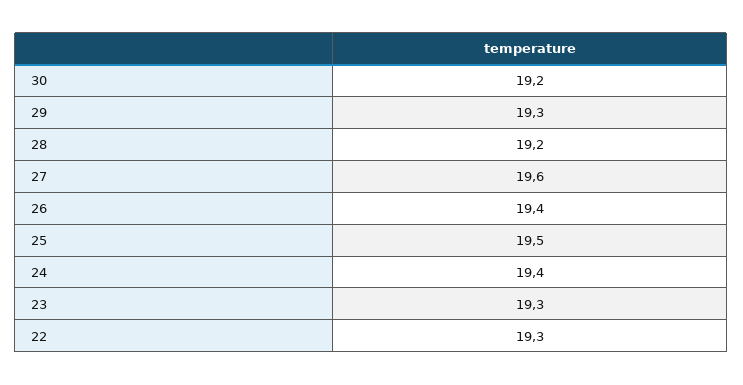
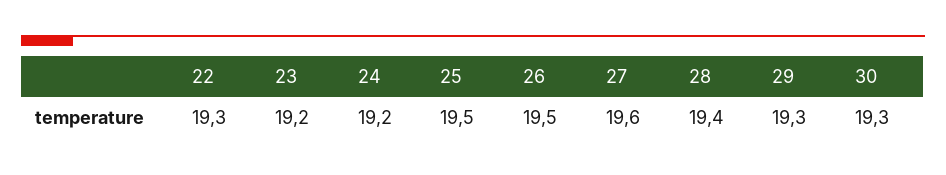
30: 19.2 -> 19.3
28: 19.2 -> 19.4
26: 19.4 -> 19.5
24: 19.4 -> 19.2
23: 19.3 -> 19.2

